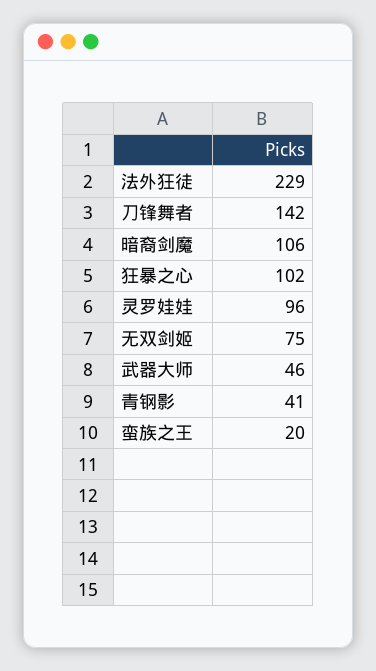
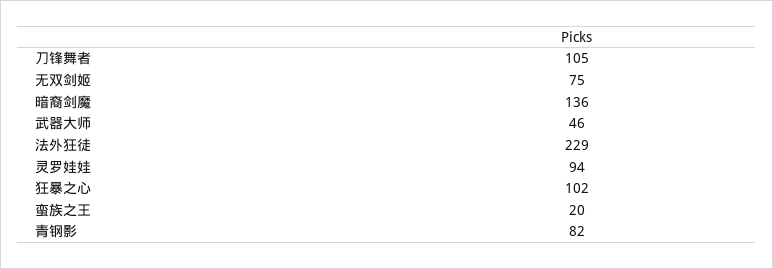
刀锋舞者: 142 -> 105
暗裔剑魔: 106 -> 136
灵罗娃娃: 96 -> 94
青钢影: 41 -> 82

